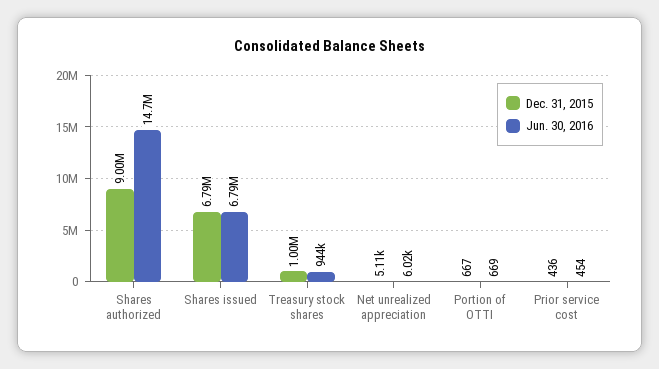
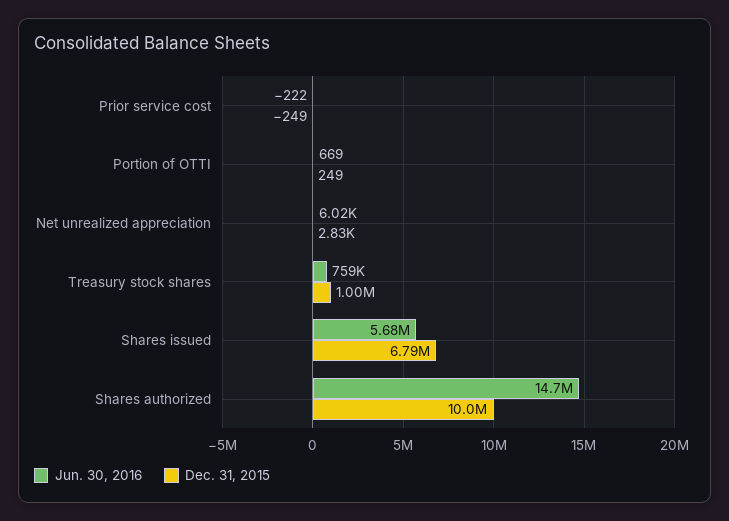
Dec. 31, 2015, Shares authorized: 9000000 -> 10000000
Jun. 30, 2016, Shares issued: 6790000 -> 5680000
Jun. 30, 2016, Treasury stock shares: 944000 -> 759000
Dec. 31, 2015, Net unrealized appreciation: 5110 -> 2830
Dec. 31, 2015, Portion of OTTI: 667 -> 249
Dec. 31, 2015, Prior service cost: 436 -> -249
Jun. 30, 2016, Prior service cost: 454 -> -222

